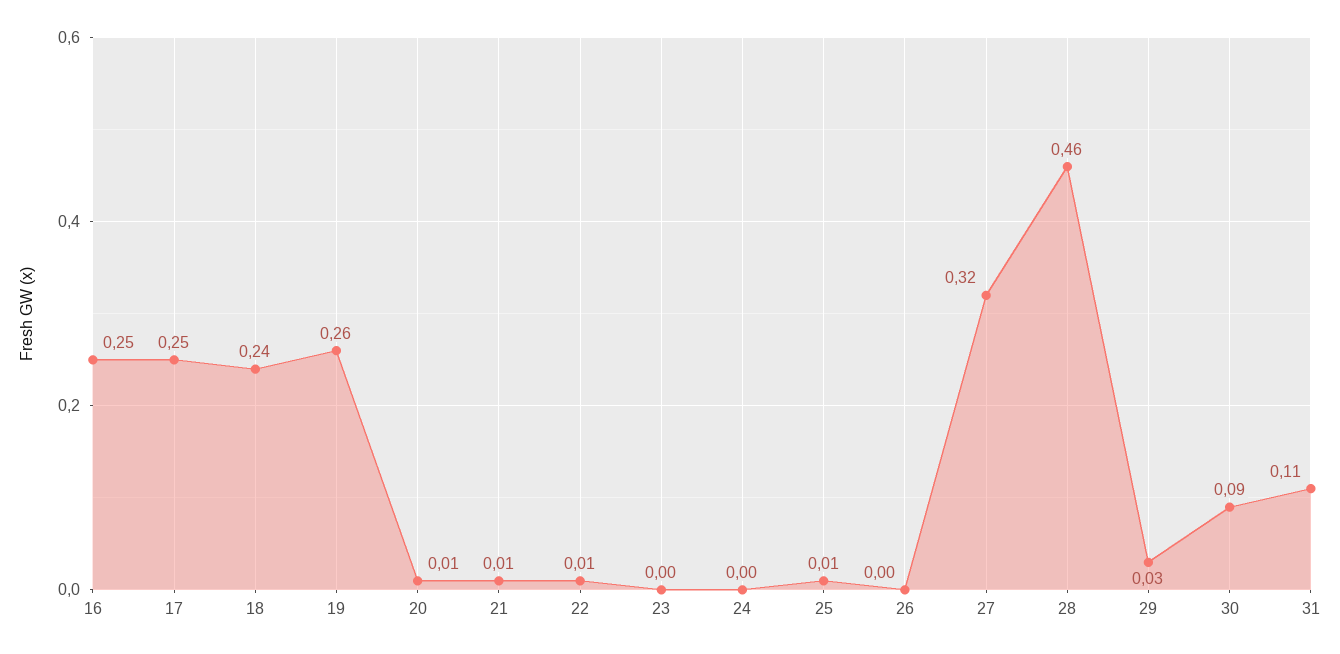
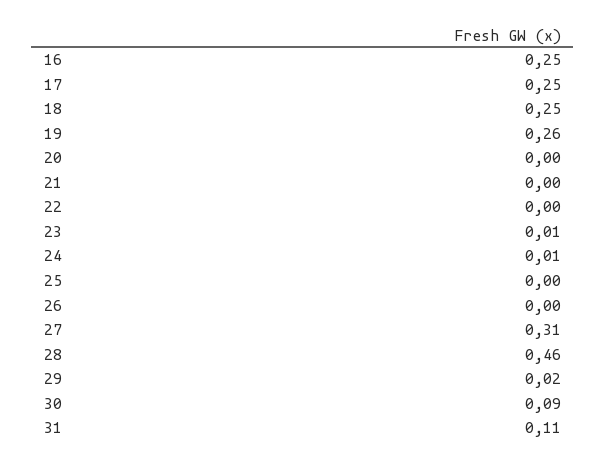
18: 0.24 -> 0.25
20: 0.01 -> 0
21: 0.01 -> 0
22: 0.01 -> 0
23: 0 -> 0.01
24: 0 -> 0.01
25: 0.01 -> 0
27: 0.32 -> 0.31
29: 0.03 -> 0.02

